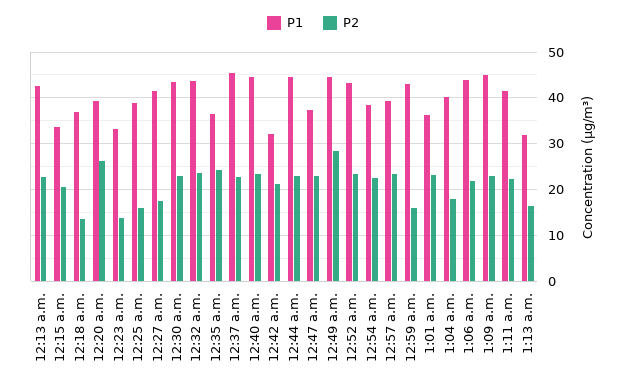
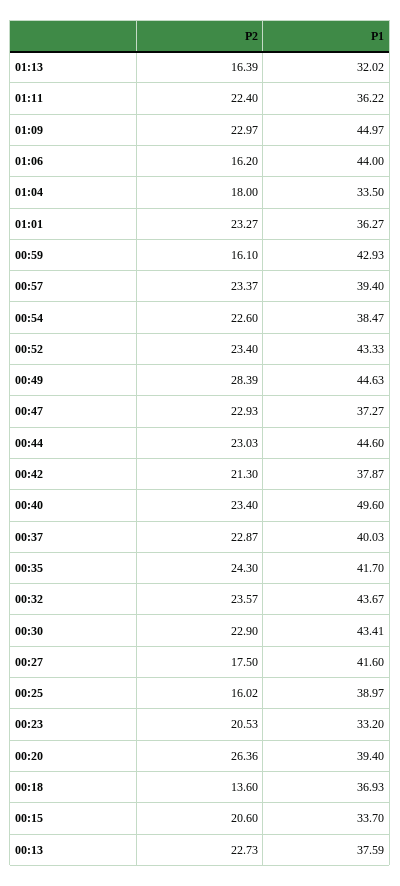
P1, 12:13 a.m.: 42 -> 37.59
P2, 12:23 a.m.: 14 -> 20.53
P1, 12:35 a.m.: 36 -> 41.7
P1, 12:37 a.m.: 46 -> 40.03
P1, 12:40 a.m.: 44 -> 49.6
P1, 12:42 a.m.: 32 -> 37.87
P1, 1:04 a.m.: 40 -> 33.5
P2, 1:06 a.m.: 22 -> 16.2
P1, 1:11 a.m.: 42 -> 36.22

